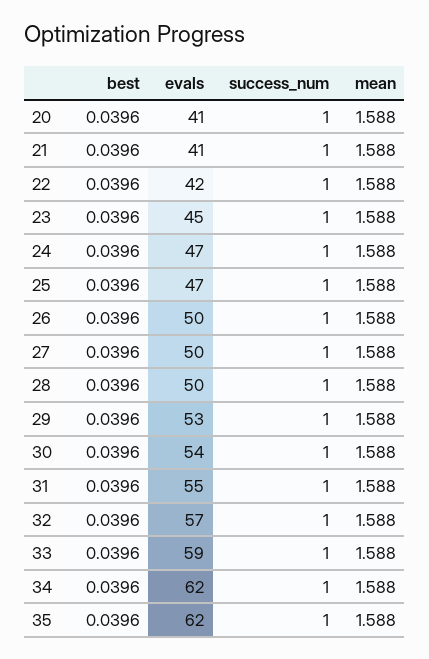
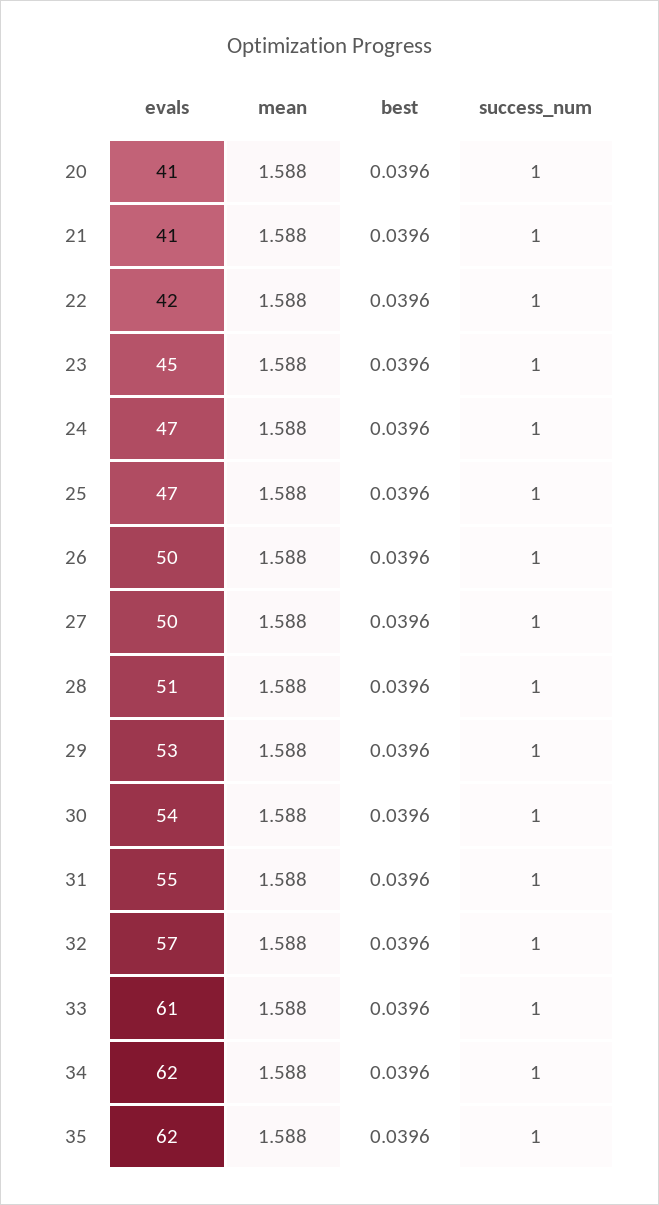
evals, 28: 50 -> 51
evals, 33: 59 -> 61

